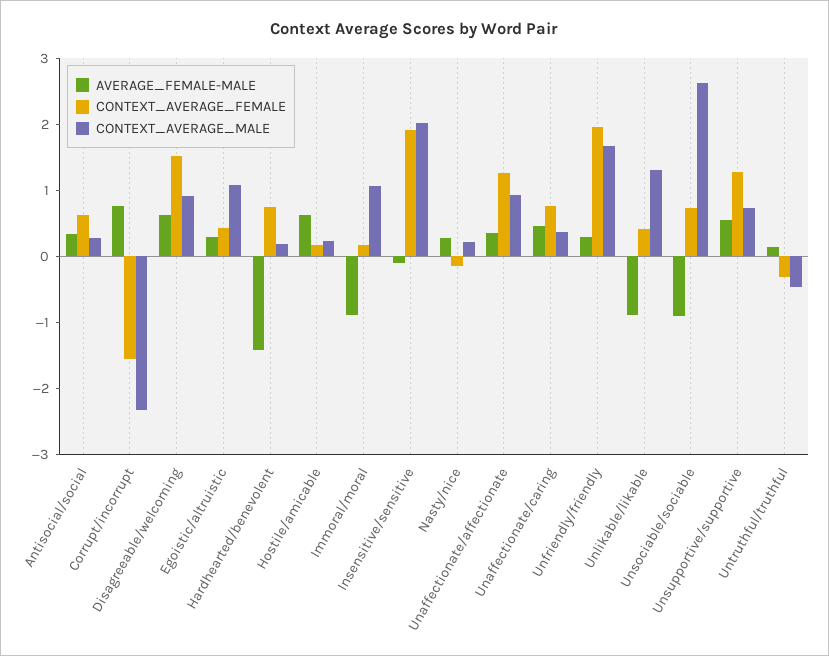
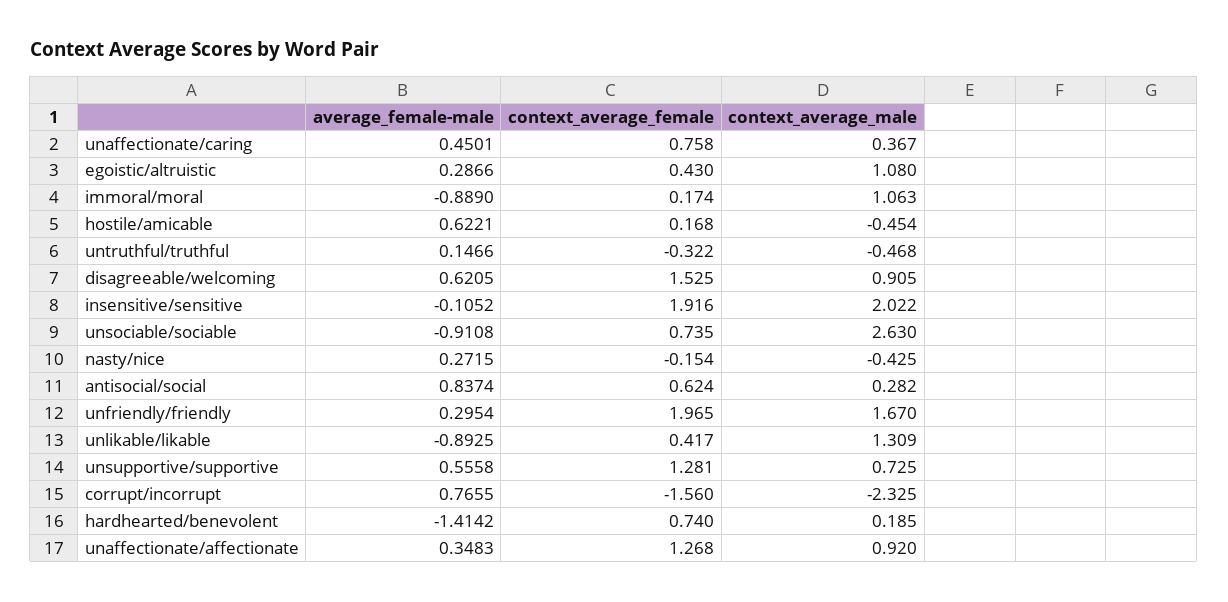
AVERAGE_FEMALE-MALE, Antisocial/social: 0.4 -> 0.8374
CONTEXT_AVERAGE_MALE, Hostile/amicable: 0.2 -> -0.454
CONTEXT_AVERAGE_MALE, Nasty/nice: 0.2 -> -0.425

